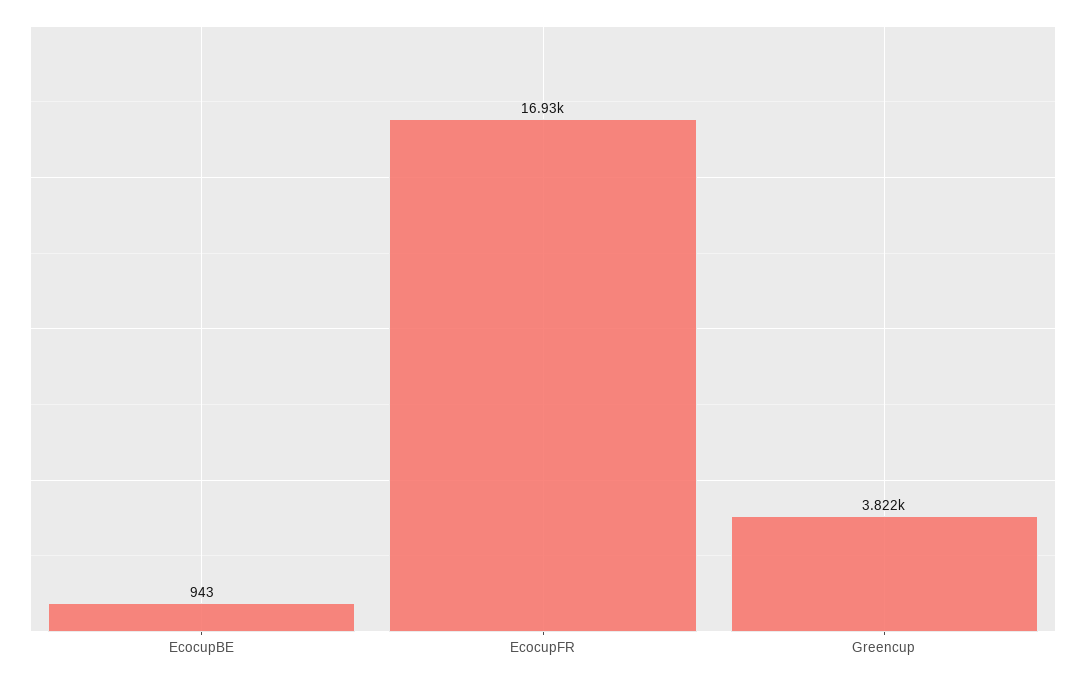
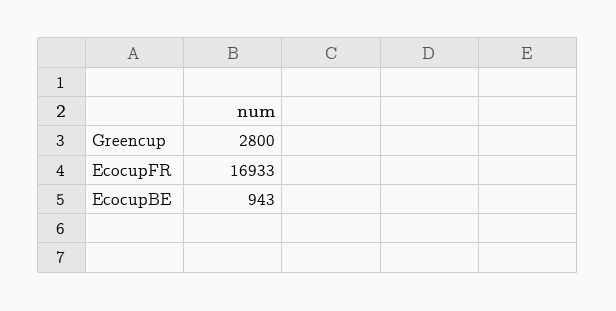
Greencup: 3822 -> 2800

